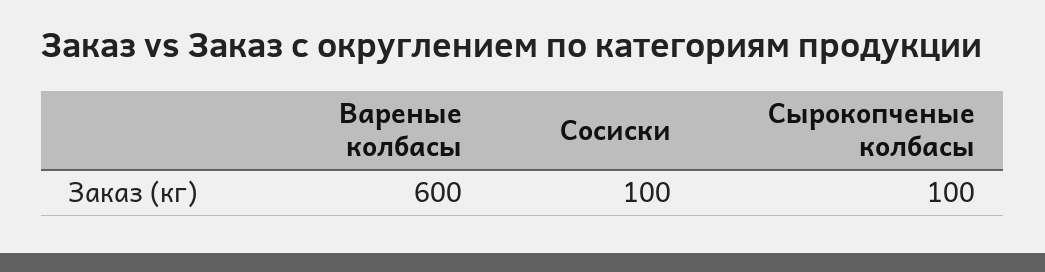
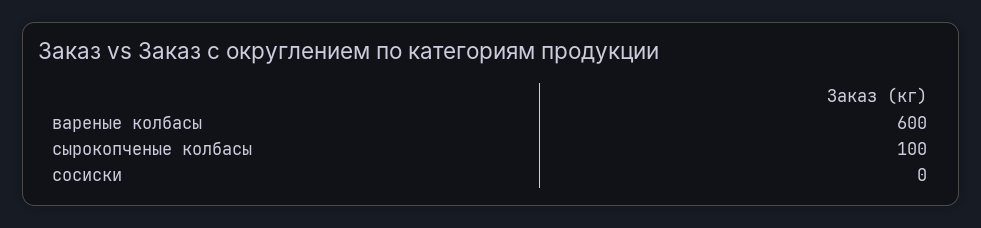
Сосиски: 100 -> 0

